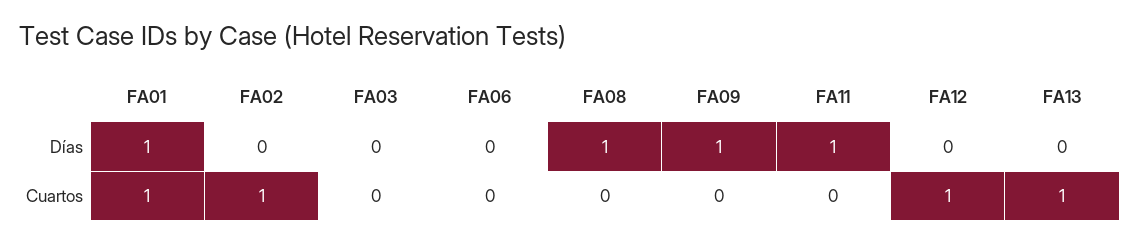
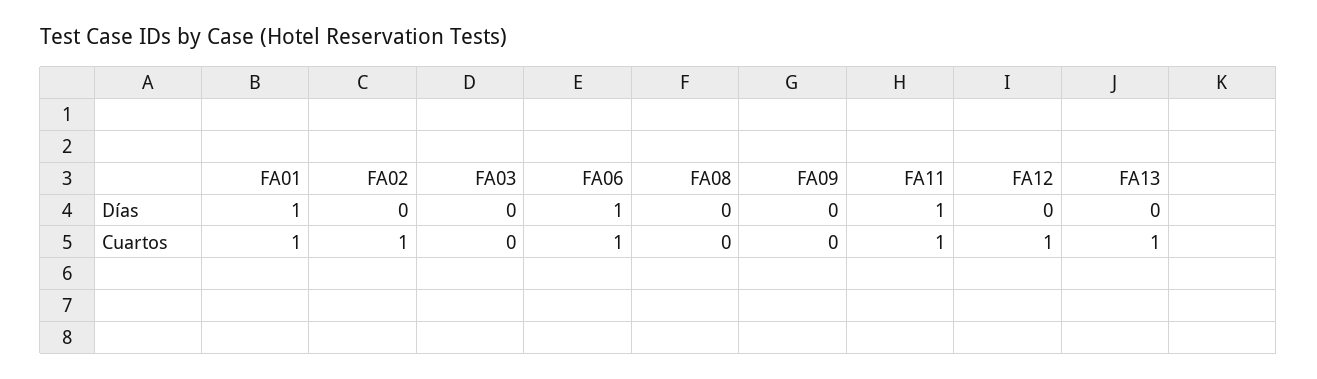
FA06, Días: 0 -> 1
FA08, Días: 1 -> 0
FA09, Días: 1 -> 0
FA06, Cuartos: 0 -> 1
FA11, Cuartos: 0 -> 1

